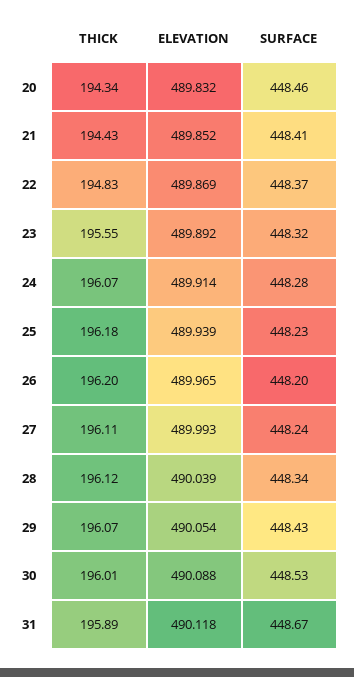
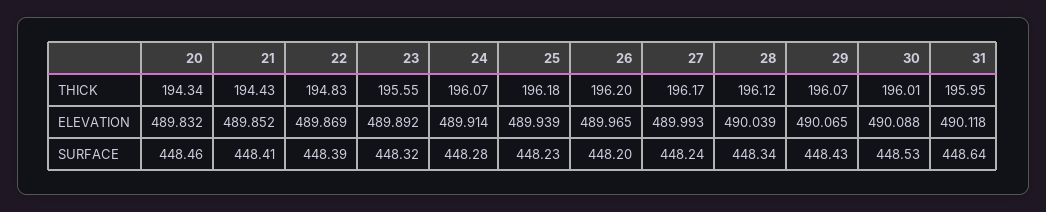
SURFACE, 22: 448.37 -> 448.39
THICK, 27: 196.11 -> 196.17
ELEVATION, 29: 490.054 -> 490.065
THICK, 31: 195.89 -> 195.95
SURFACE, 31: 448.67 -> 448.64

